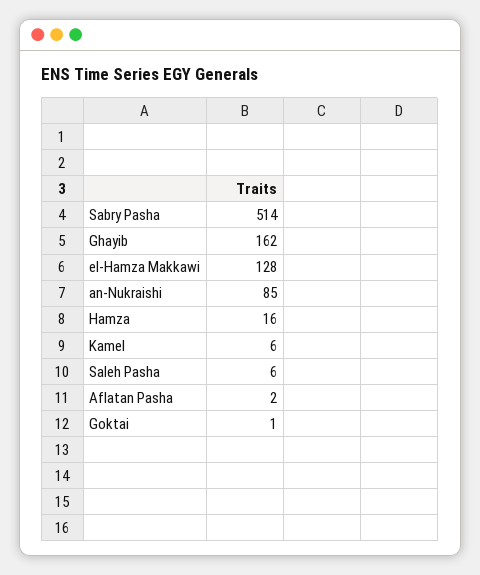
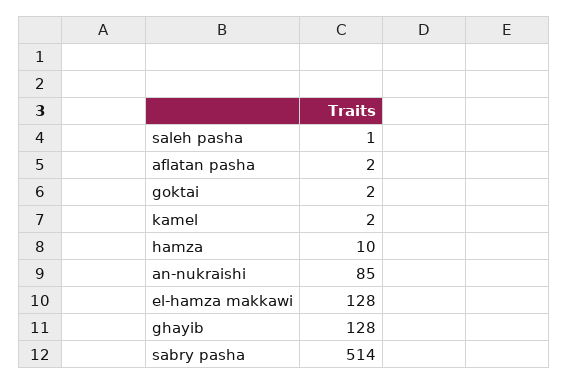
Ghayib: 162 -> 128
Hamza: 16 -> 10
Kamel: 6 -> 2
Saleh Pasha: 6 -> 1
Goktai: 1 -> 2

